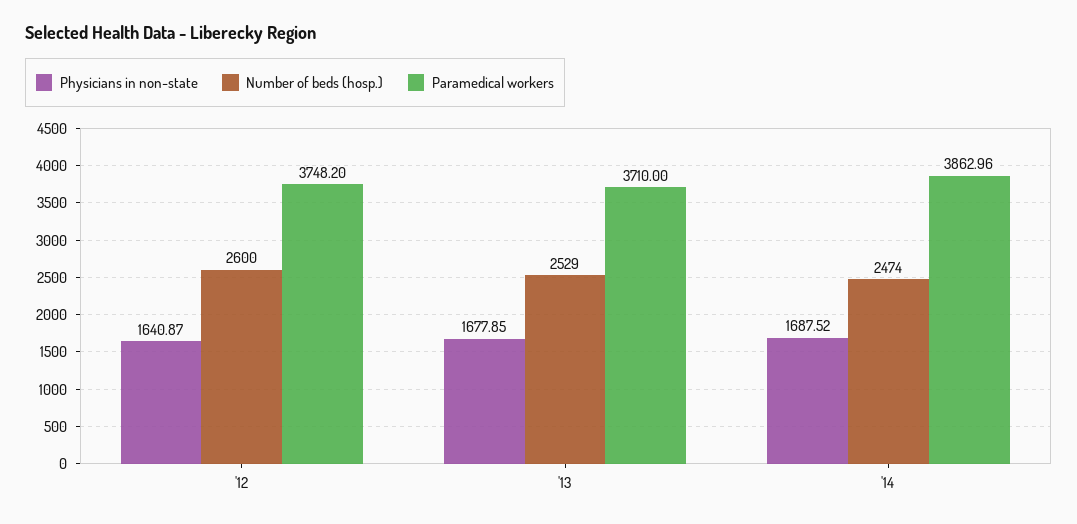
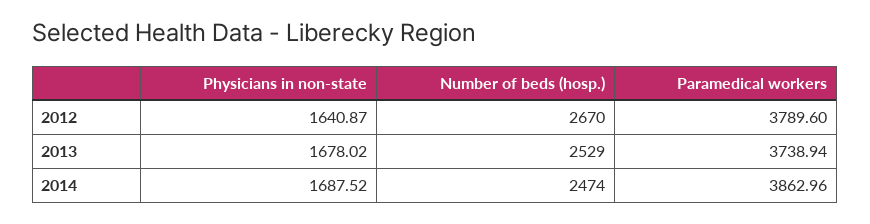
Number of beds (hosp.), '12: 2600 -> 2670
Paramedical workers, '12: 3748.2 -> 3789.6
Physicians in non-state, '13: 1677.85 -> 1678.02
Paramedical workers, '13: 3710 -> 3738.94

